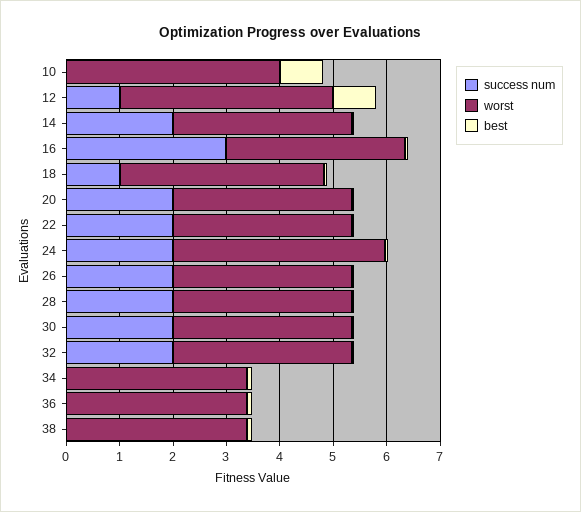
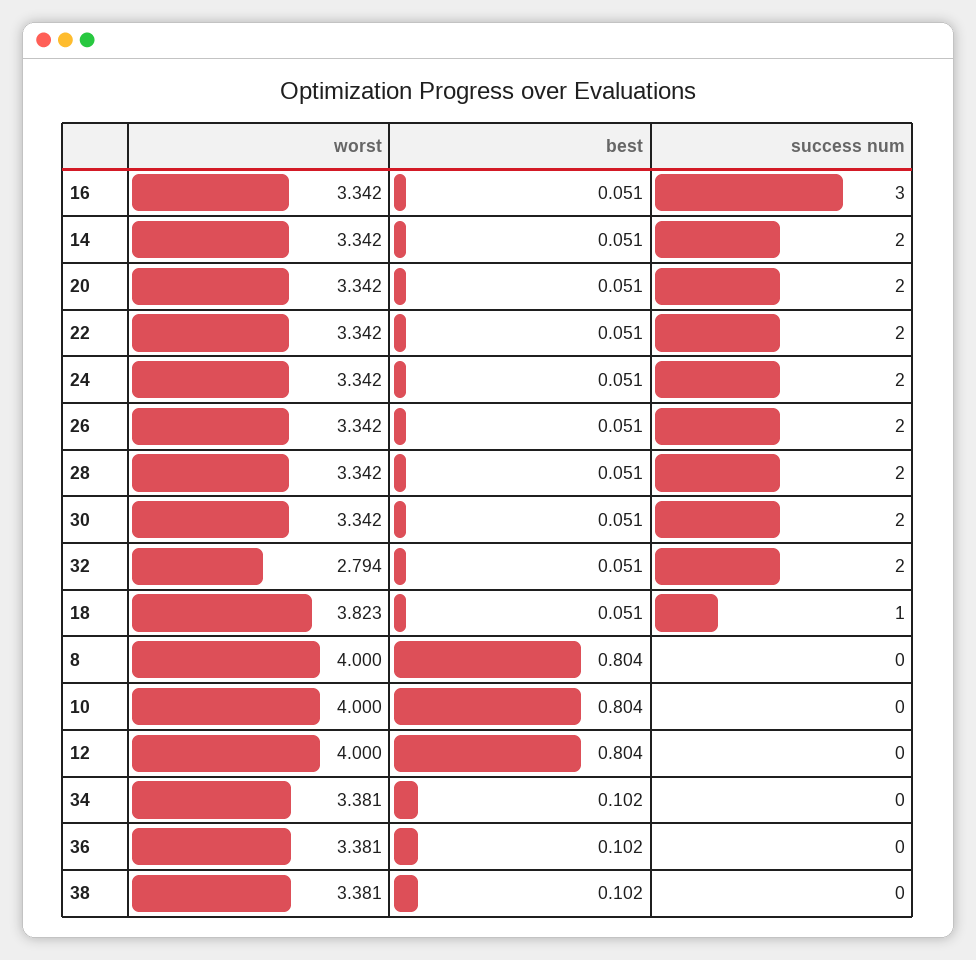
success num, 12: 1 -> 0
worst, 24: 4 -> 3.342
worst, 32: 3.4 -> 2.794
worst, 8: none -> 4
best, 8: none -> 0.804
success num, 8: none -> 0

